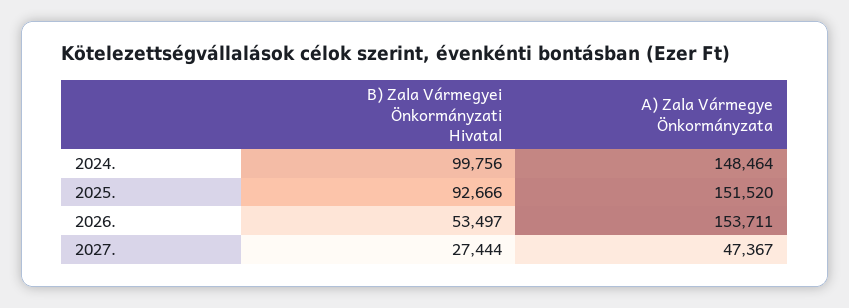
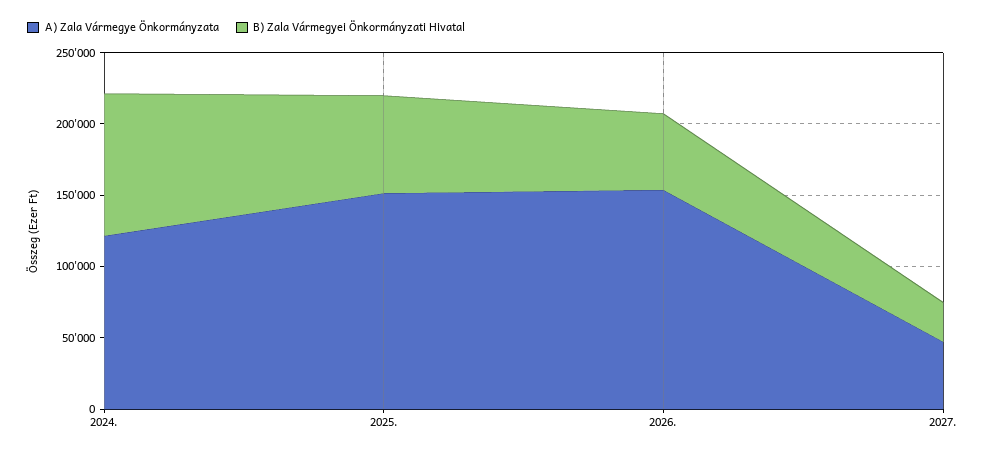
A) Zala Vármegye Önkormányzata, 2024.: 148464 -> 120000
B) Zala Vármegyei Önkormányzati Hivatal, 2025.: 92666 -> 70000

